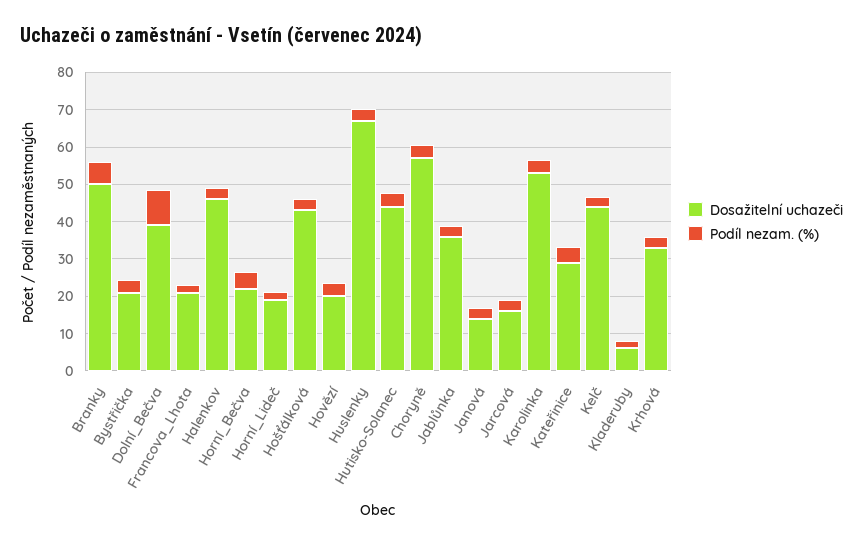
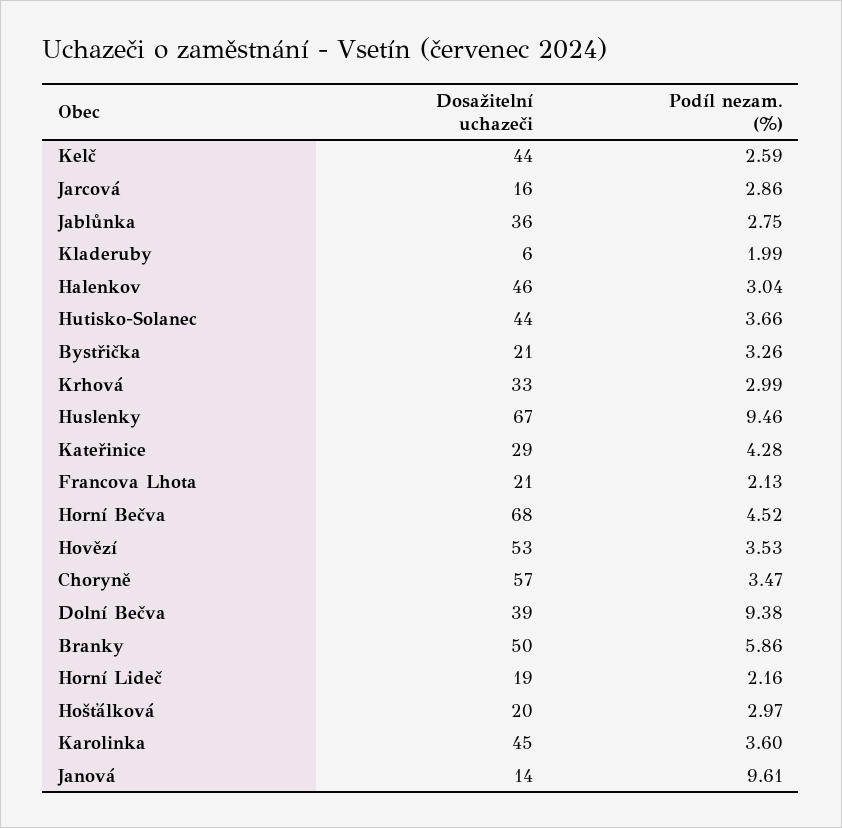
Dosažitelní uchazeči, Horní_Bečva: 22.5 -> 68
Dosažitelní uchazeči, Hošťálková: 42.5 -> 20
Dosažitelní uchazeči, Hovězí: 20 -> 53
Podíl nezam. (%), Huslenky: 2.5 -> 9.46
Podíl nezam. (%), Janová: 2.5 -> 9.61
Dosažitelní uchazeči, Karolinka: 52.5 -> 45

